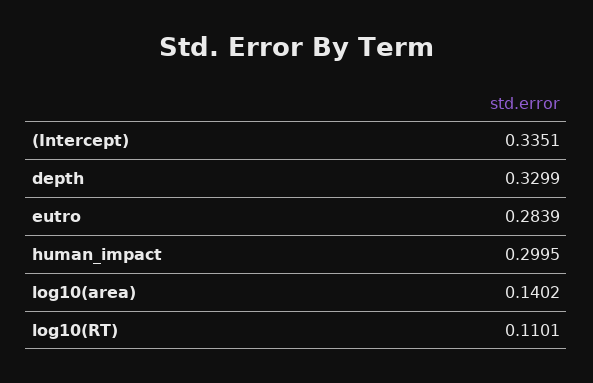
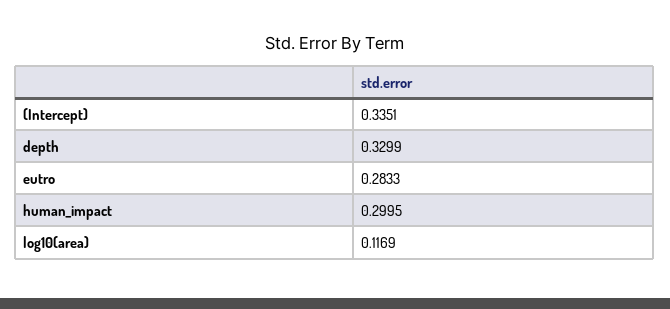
eutro: 0.2839 -> 0.2833
log10(area): 0.1402 -> 0.1169
log10(RT): 0.1101 -> none

